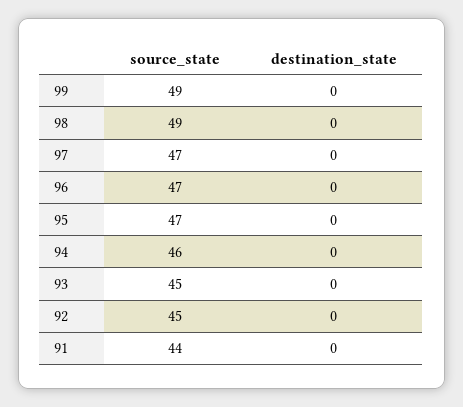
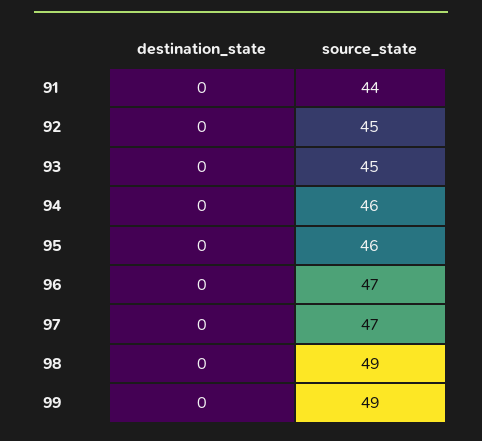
source_state, 95: 47 -> 46

